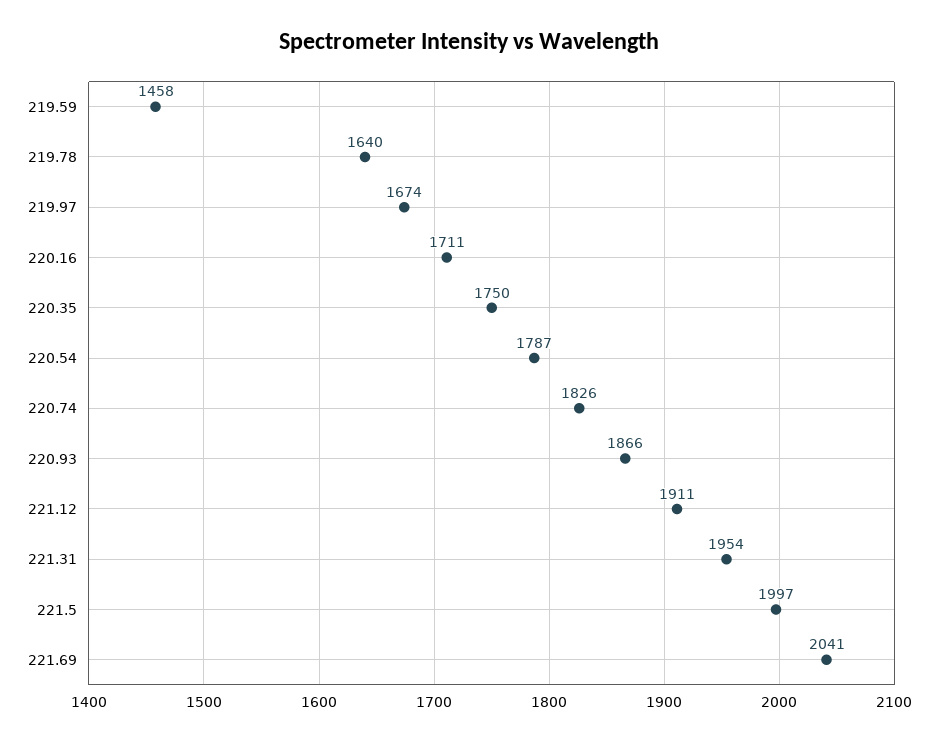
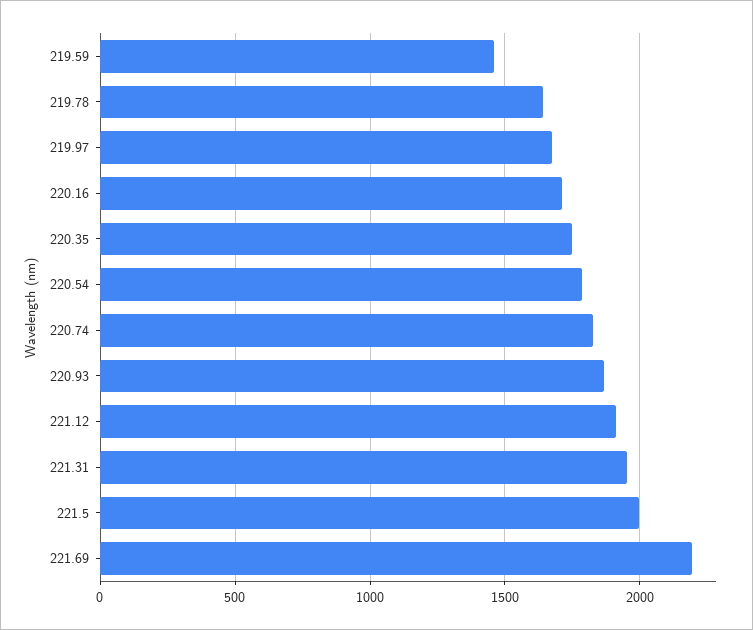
221.69: 2041 -> 2200

